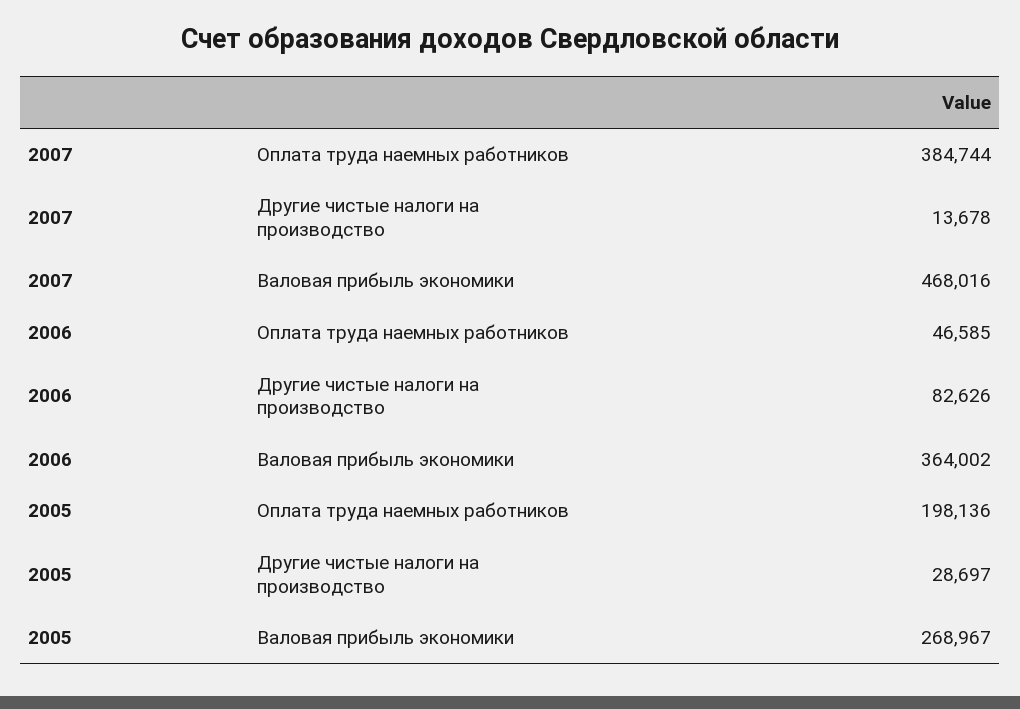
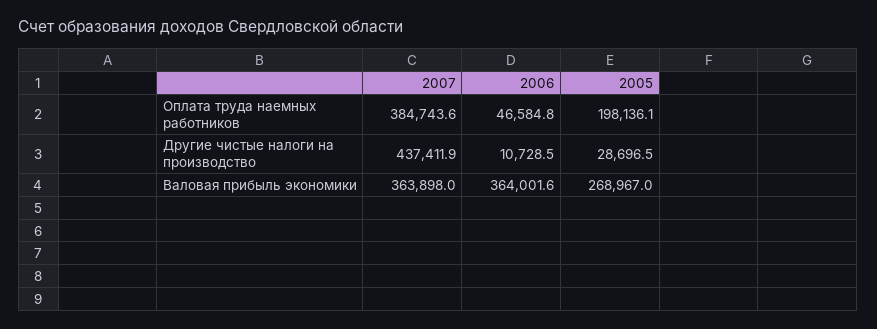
2007, Другие чистые налоги на производство: 13678 -> 437411.9
2007, Валовая прибыль экономики: 468016 -> 363898
2006, Другие чистые налоги на производство: 82626 -> 10728.5

